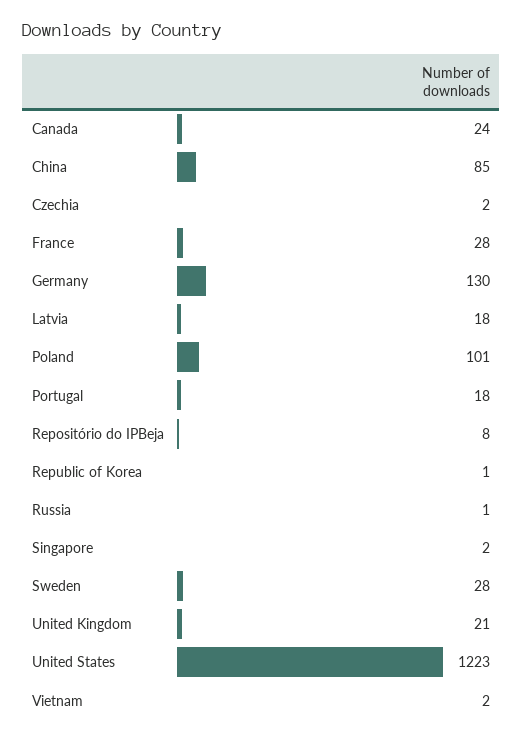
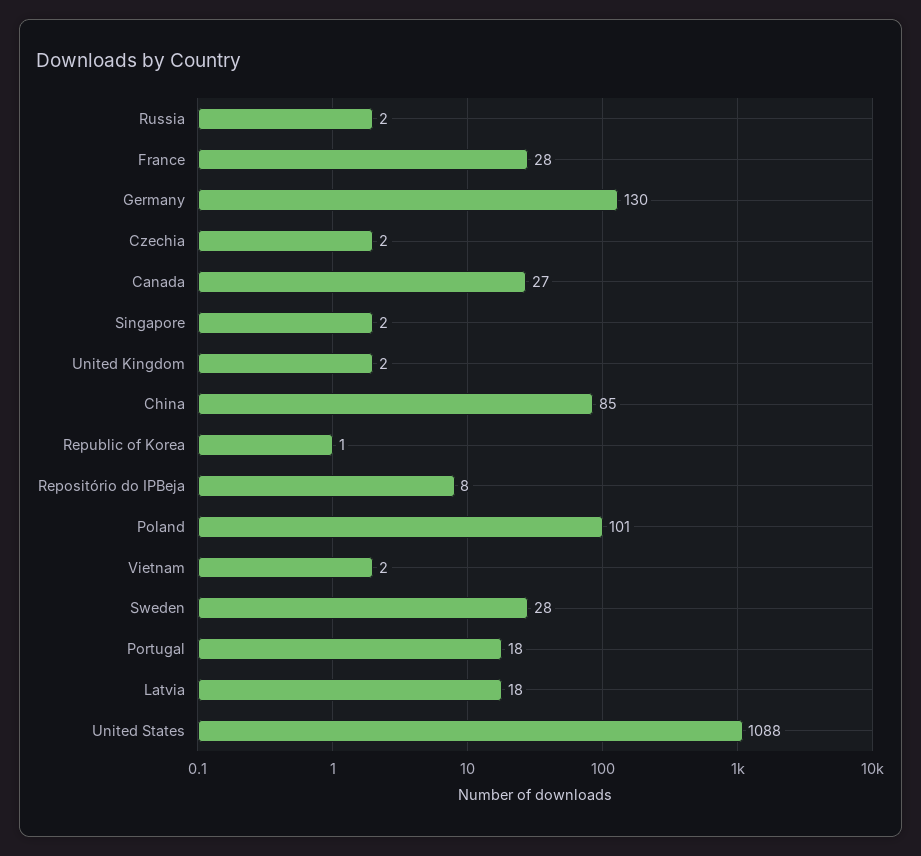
Canada: 24 -> 27
Russia: 1 -> 2
United Kingdom: 21 -> 2
United States: 1223 -> 1088

